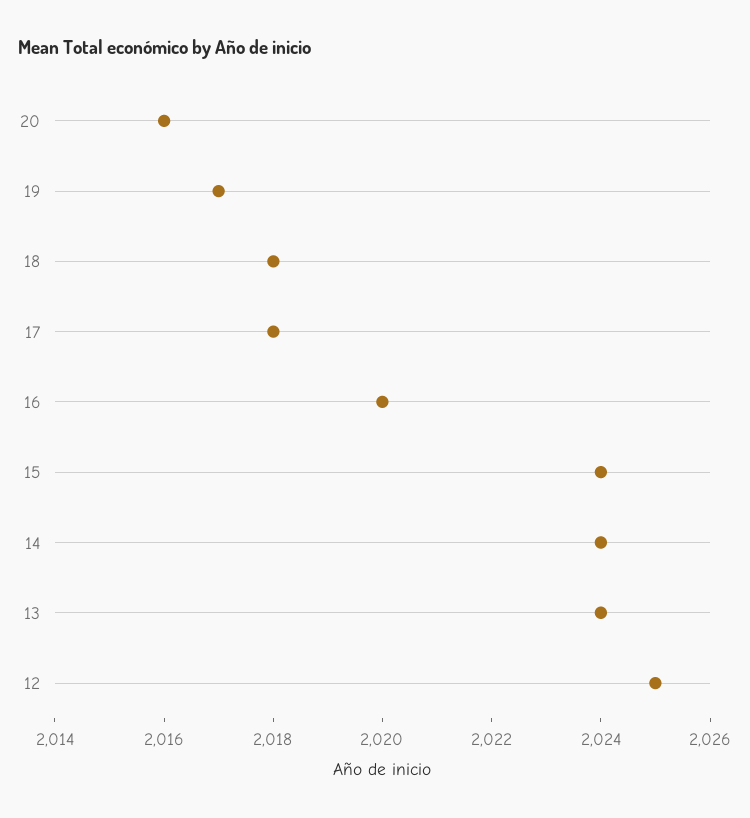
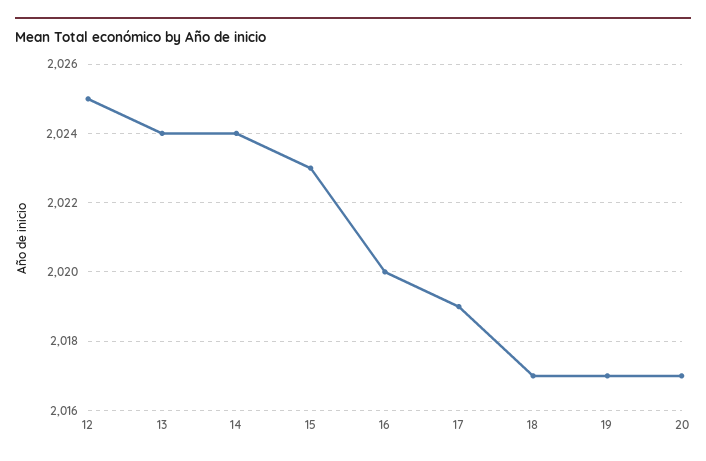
20: 2016 -> 2017
18: 2018 -> 2017
17: 2018 -> 2019
15: 2024 -> 2023

